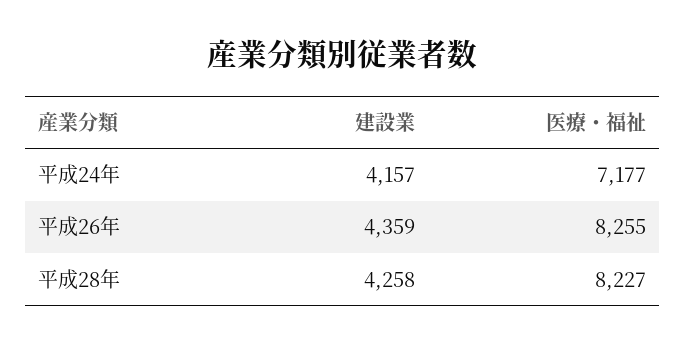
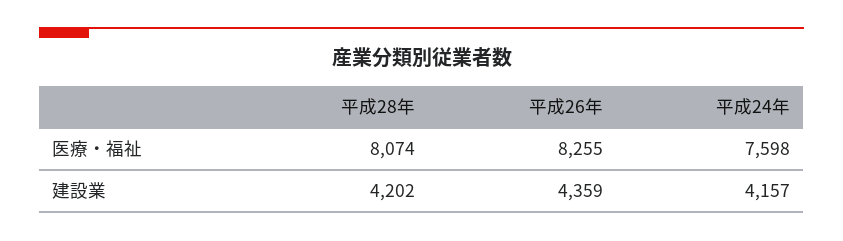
医療・福祉, 平成24年: 7177 -> 7598
建設業, 平成28年: 4258 -> 4202
医療・福祉, 平成28年: 8227 -> 8074

